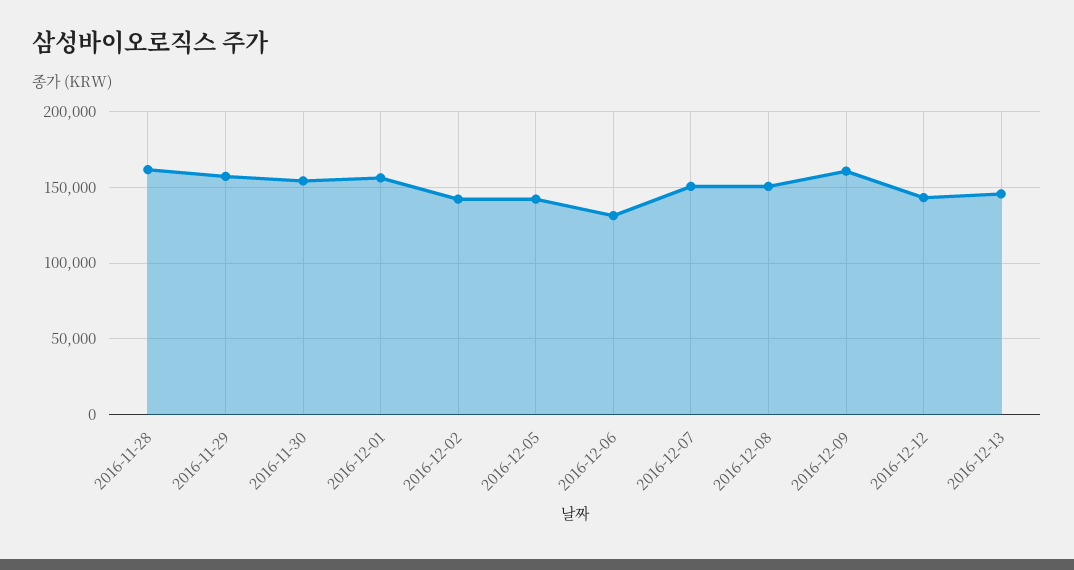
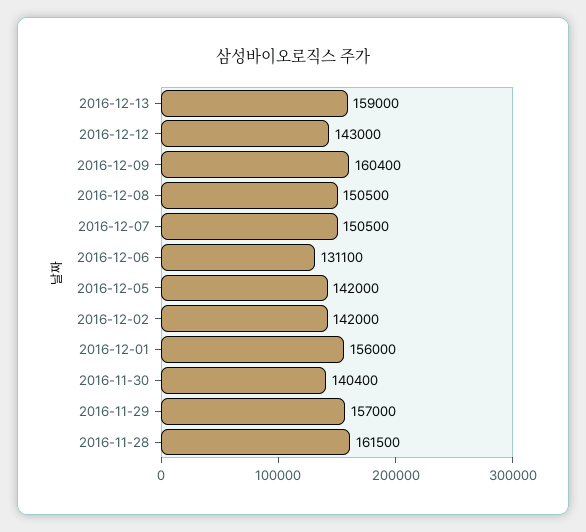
2016-11-30: 155000 -> 140400
2016-12-13: 145000 -> 159000

